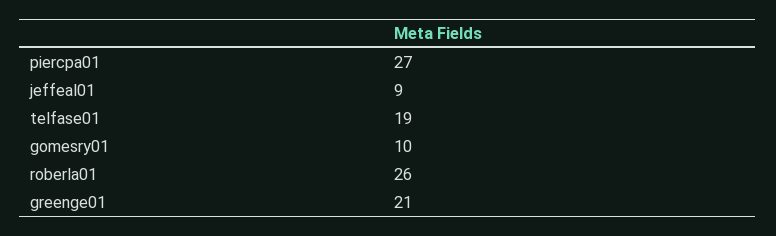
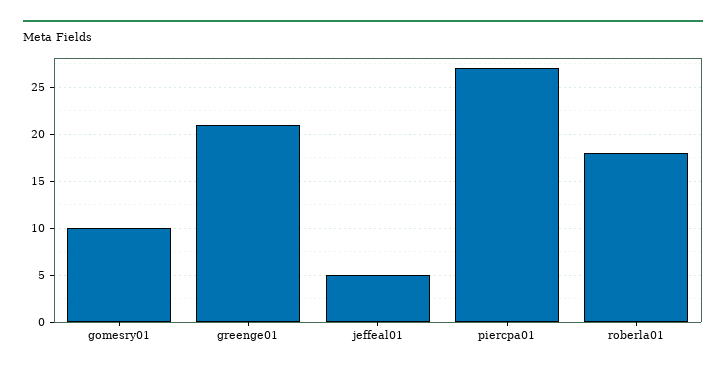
jeffeal01: 9 -> 5
telfase01: 19 -> none
roberla01: 26 -> 18

